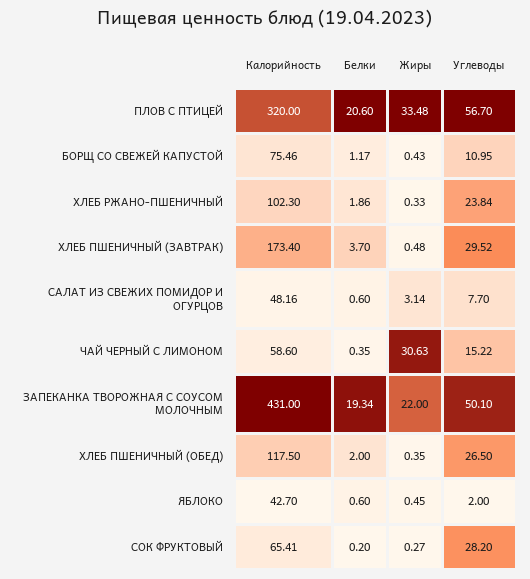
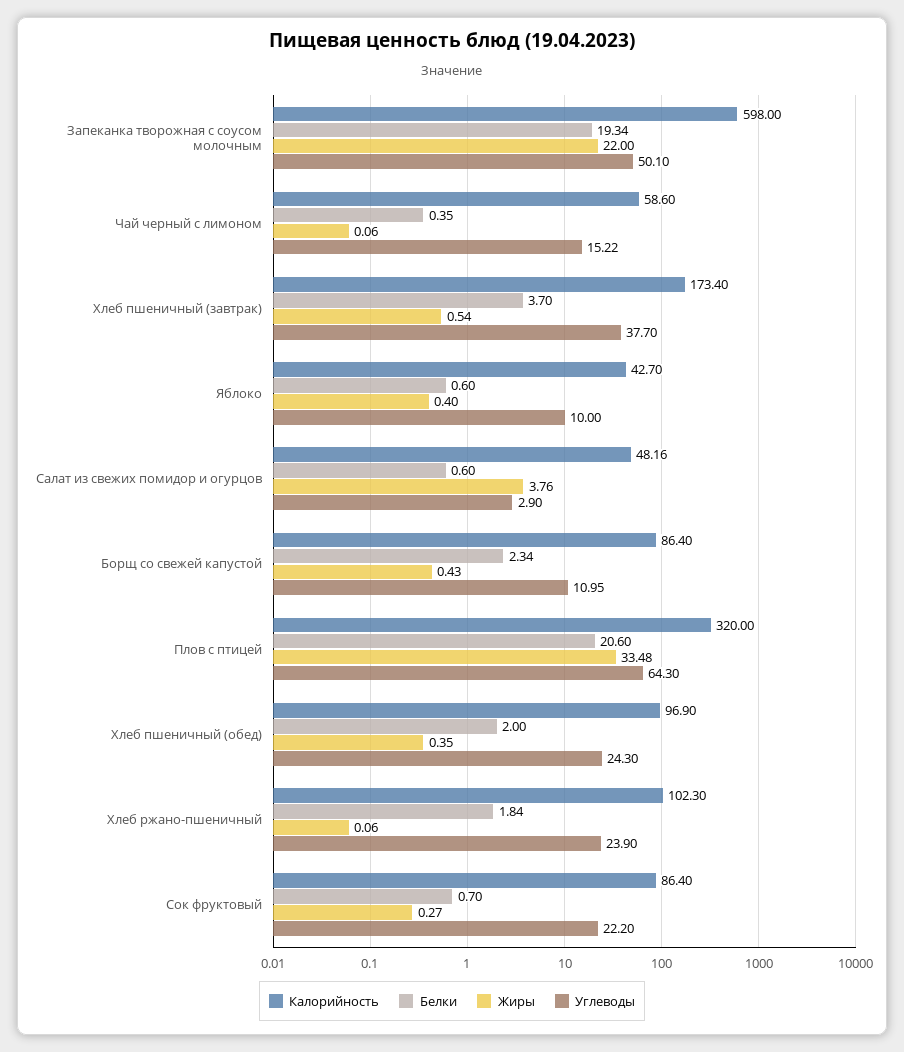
Углеводы, ПЛОВ С ПТИЦЕЙ: 56.7 -> 64.3
Калорийность, БОРЩ СО СВЕЖЕЙ КАПУСТОЙ: 75.46 -> 86.4
Белки, БОРЩ СО СВЕЖЕЙ КАПУСТОЙ: 1.17 -> 2.34
Белки, ХЛЕБ РЖАНО-ПШЕНИЧНЫЙ: 1.86 -> 1.84
Жиры, ХЛЕБ РЖАНО-ПШЕНИЧНЫЙ: 0.33 -> 0.06
Углеводы, ХЛЕБ РЖАНО-ПШЕНИЧНЫЙ: 23.84 -> 23.9
Жиры, ХЛЕБ ПШЕНИЧНЫЙ (ЗАВТРАК): 0.48 -> 0.54
Углеводы, ХЛЕБ ПШЕНИЧНЫЙ (ЗАВТРАК): 29.52 -> 37.7
Жиры, САЛАТ ИЗ СВЕЖИХ ПОМИДОР И ОГУРЦОВ: 3.14 -> 3.76
Углеводы, САЛАТ ИЗ СВЕЖИХ ПОМИДОР И ОГУРЦОВ: 7.7 -> 2.9
Жиры, ЧАЙ ЧЕРНЫЙ С ЛИМОНОМ: 30.63 -> 0.06
Калорийность, ЗАПЕКАНКА ТВОРОЖНАЯ С СОУСОМ МОЛОЧНЫМ: 431 -> 598
Калорийность, ХЛЕБ ПШЕНИЧНЫЙ (ОБЕД): 117.5 -> 96.9
Углеводы, ХЛЕБ ПШЕНИЧНЫЙ (ОБЕД): 26.5 -> 24.3
Жиры, ЯБЛОКО: 0.45 -> 0.4
Углеводы, ЯБЛОКО: 2 -> 10
Калорийность, СОК ФРУКТОВЫЙ: 65.41 -> 86.4
Белки, СОК ФРУКТОВЫЙ: 0.2 -> 0.7
Углеводы, СОК ФРУКТОВЫЙ: 28.2 -> 22.2

